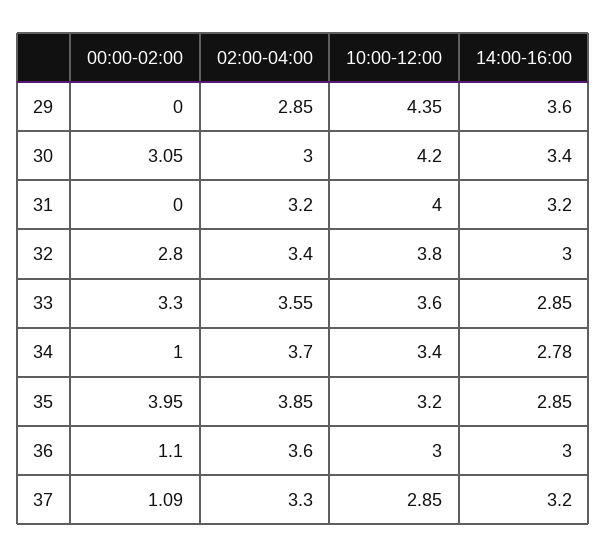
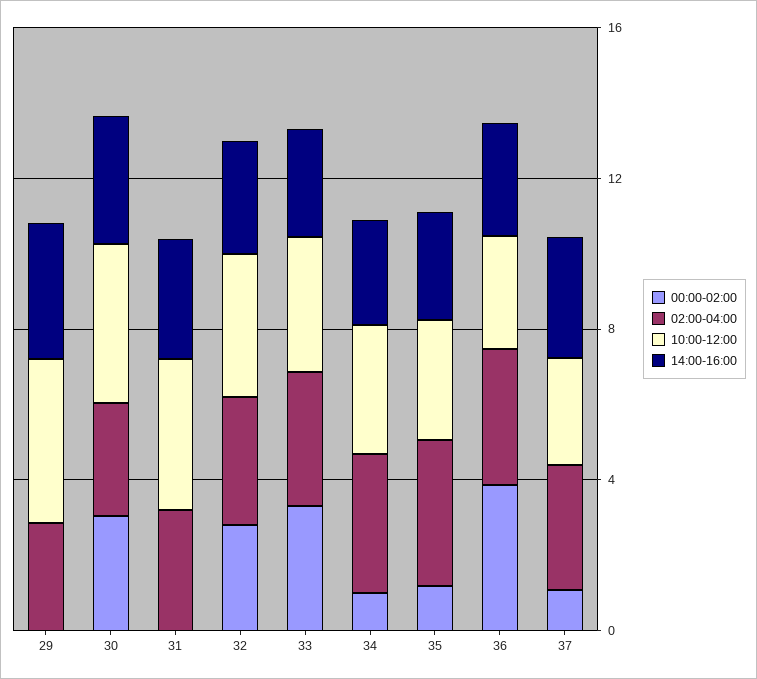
00:00-02:00, 35: 3.95 -> 1
00:00-02:00, 36: 1.1 -> 4

